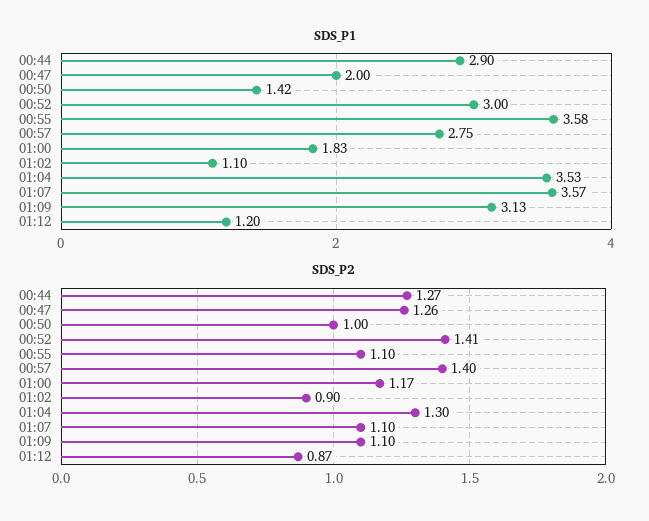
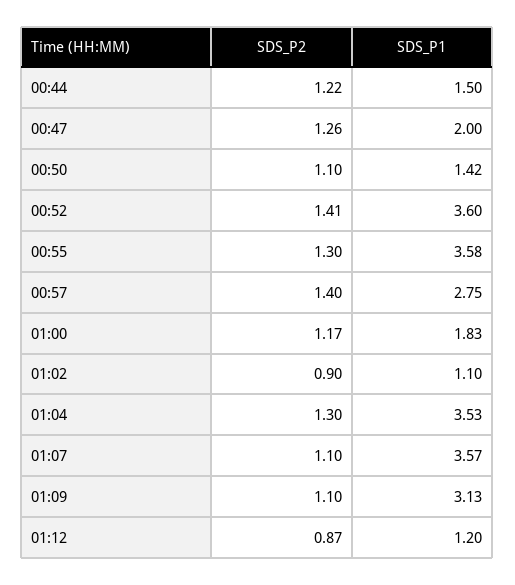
SDS_P1, 00:44: 2.9 -> 1.5
SDS_P1, 00:52: 3 -> 3.6
SDS_P2, 00:44: 1.27 -> 1.22
SDS_P2, 00:50: 1 -> 1.1
SDS_P2, 00:55: 1.1 -> 1.3

